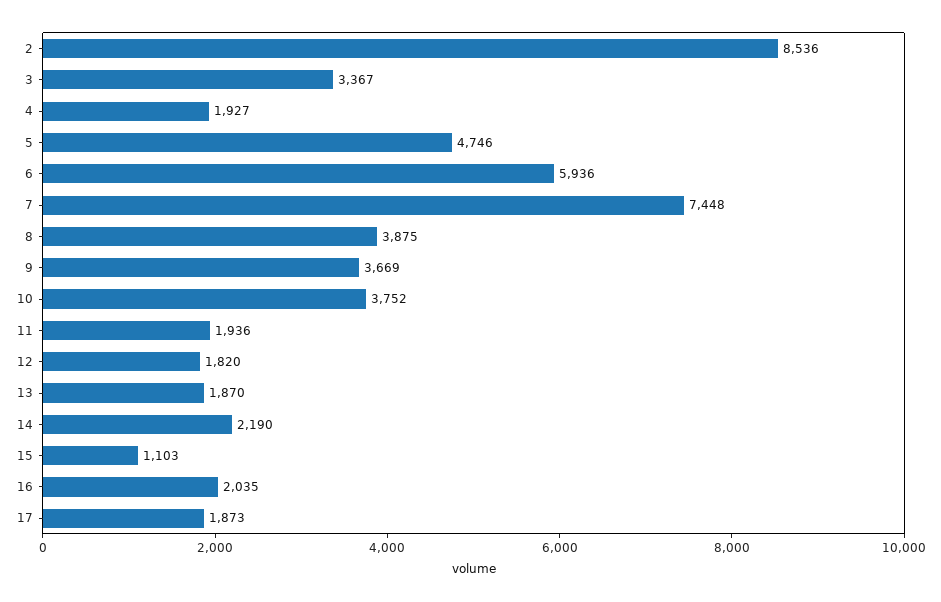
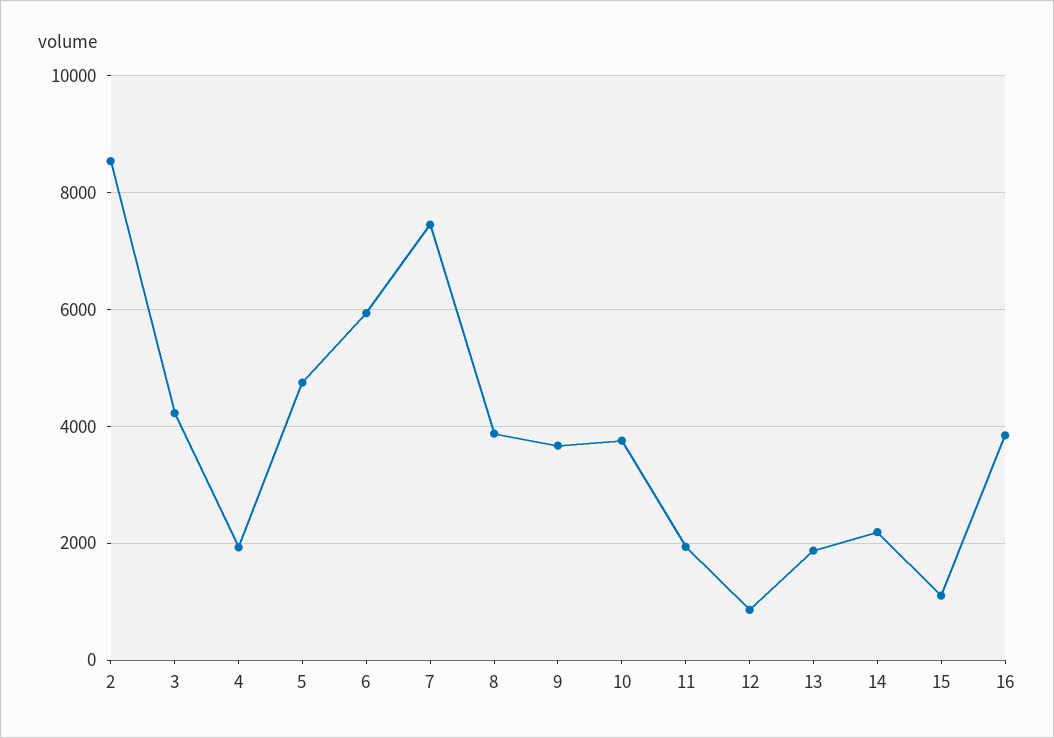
3: 3367 -> 4200
12: 1820 -> 800
16: 2035 -> 3800
17: 1873 -> none

